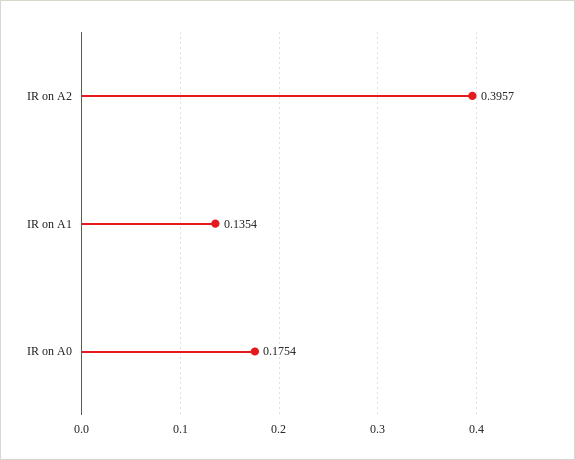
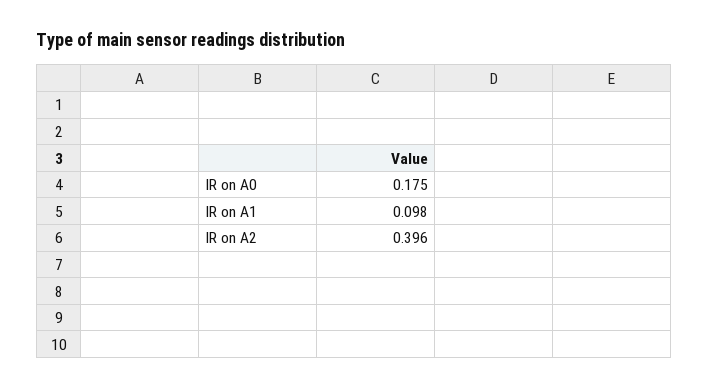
IR on A1: 0.1354 -> 0.098

